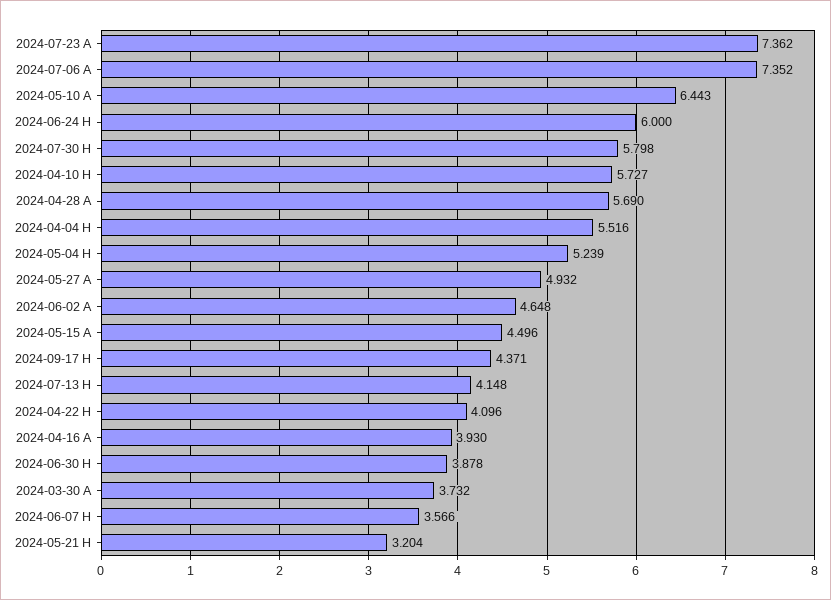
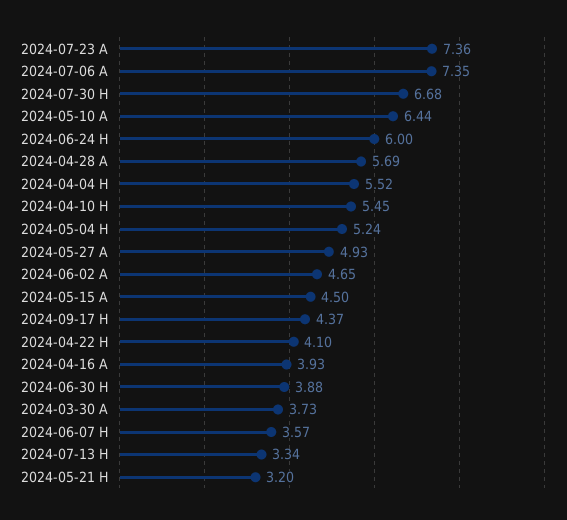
2024-07-30 H: 5.798 -> 6.68
2024-04-10 H: 5.727 -> 5.45
2024-07-13 H: 4.148 -> 3.34

